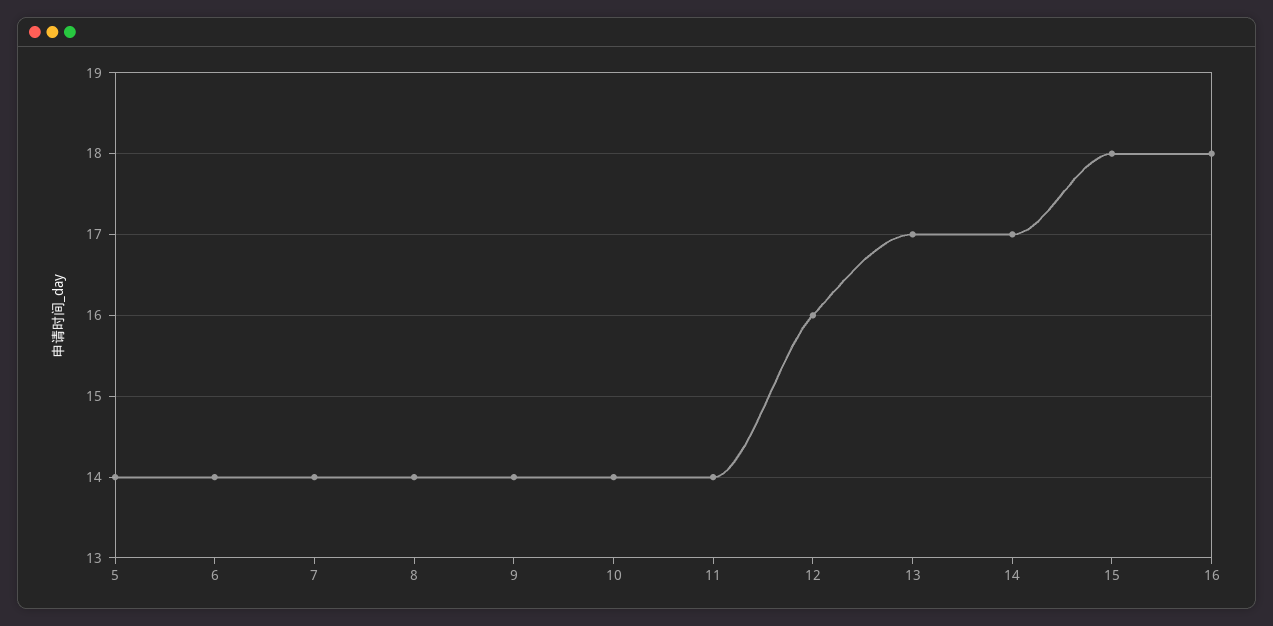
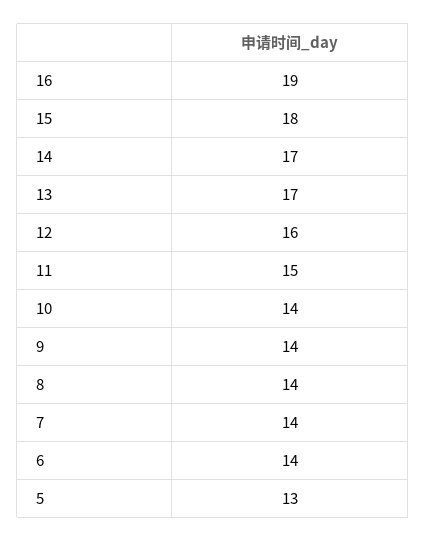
5: 14 -> 13
11: 14 -> 15
16: 18 -> 19

